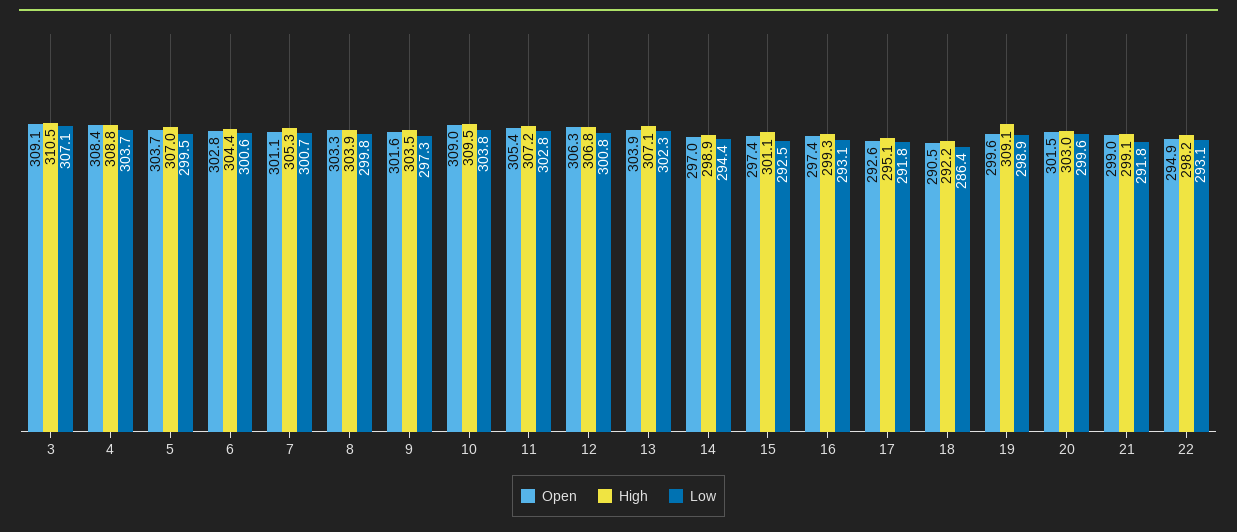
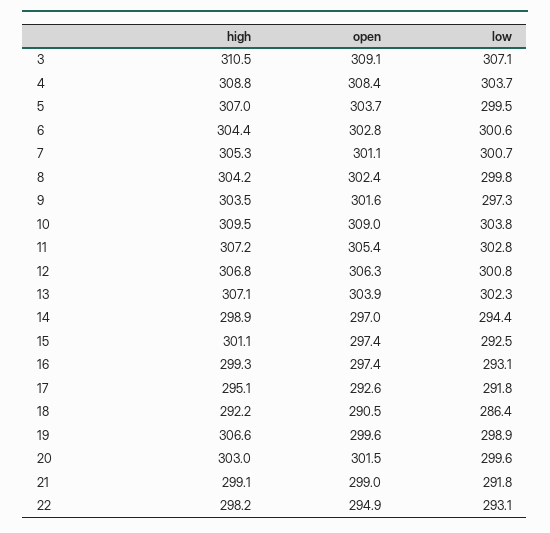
Open, 8: 303.3 -> 302.4
High, 8: 303.9 -> 304.2
High, 19: 309.1 -> 306.6

